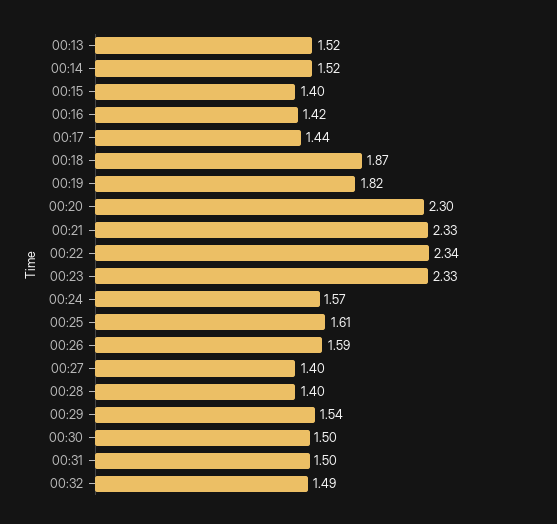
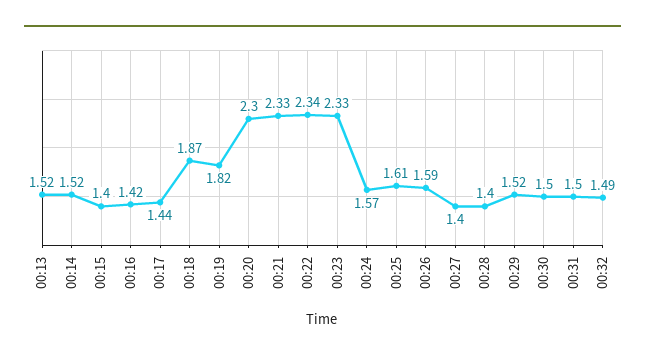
00:29: 1.54 -> 1.52

